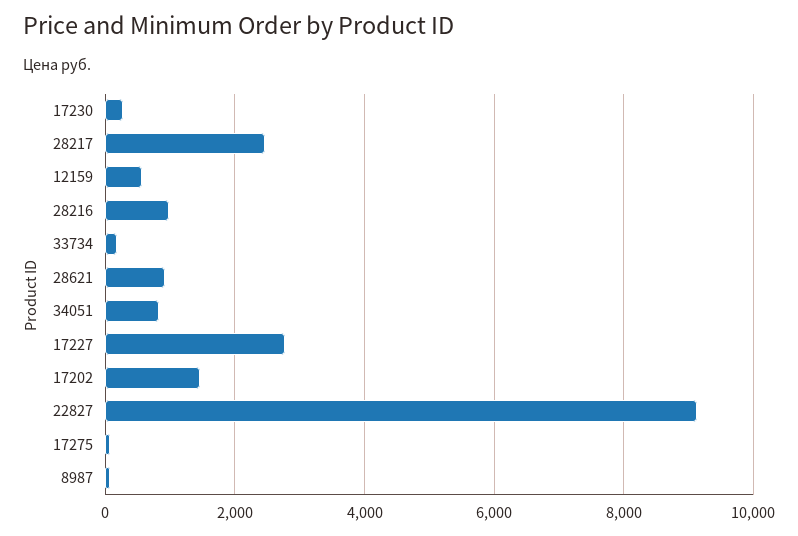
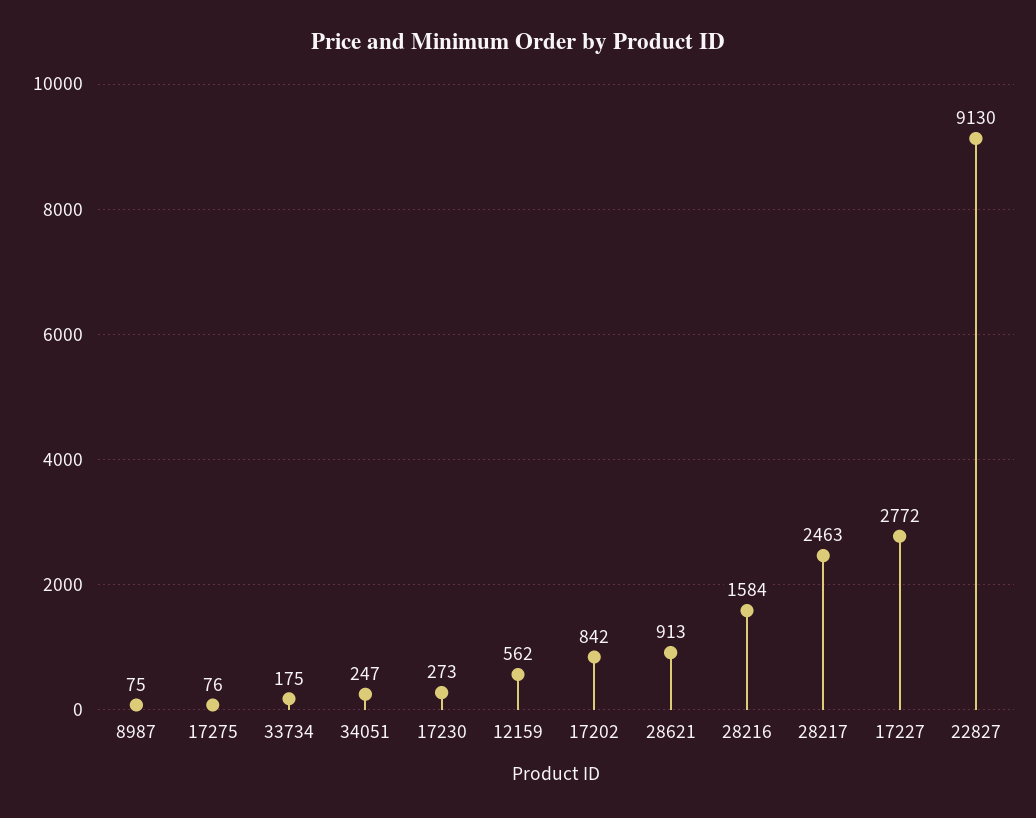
28216: 1000 -> 1584
34051: 800 -> 247
17202: 1400 -> 842

